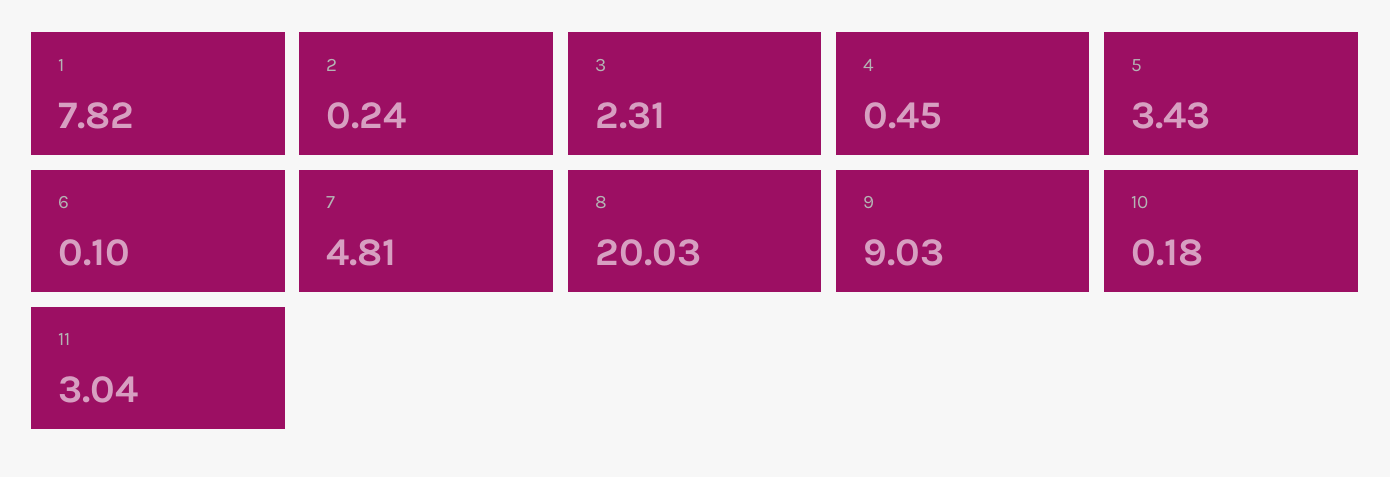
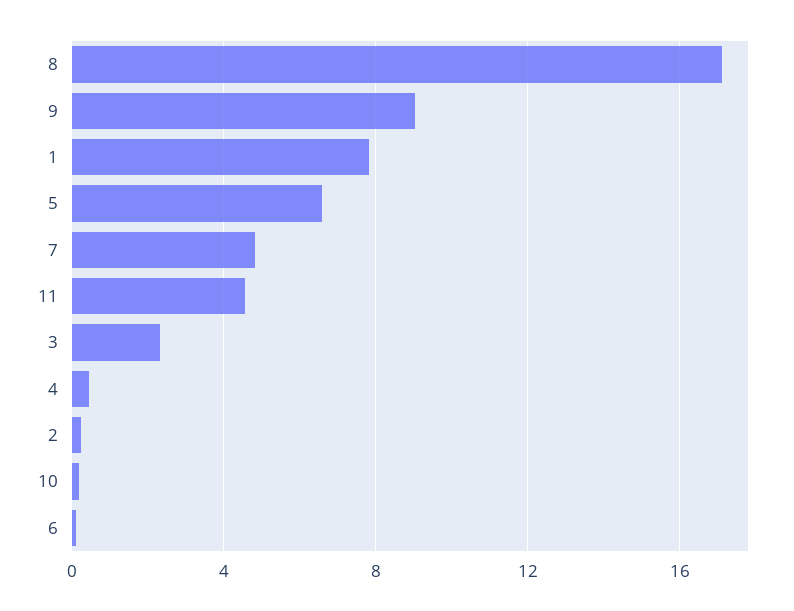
5: 3.43 -> 6.5
8: 20.03 -> 17
11: 3.04 -> 4.5

